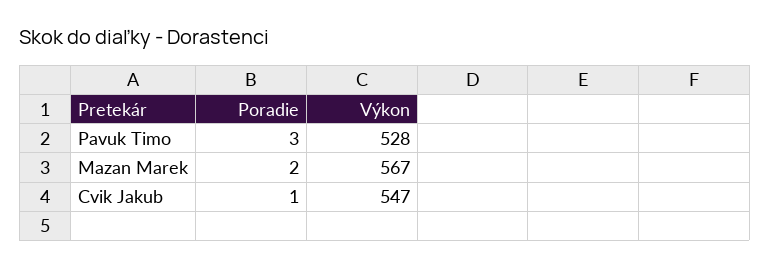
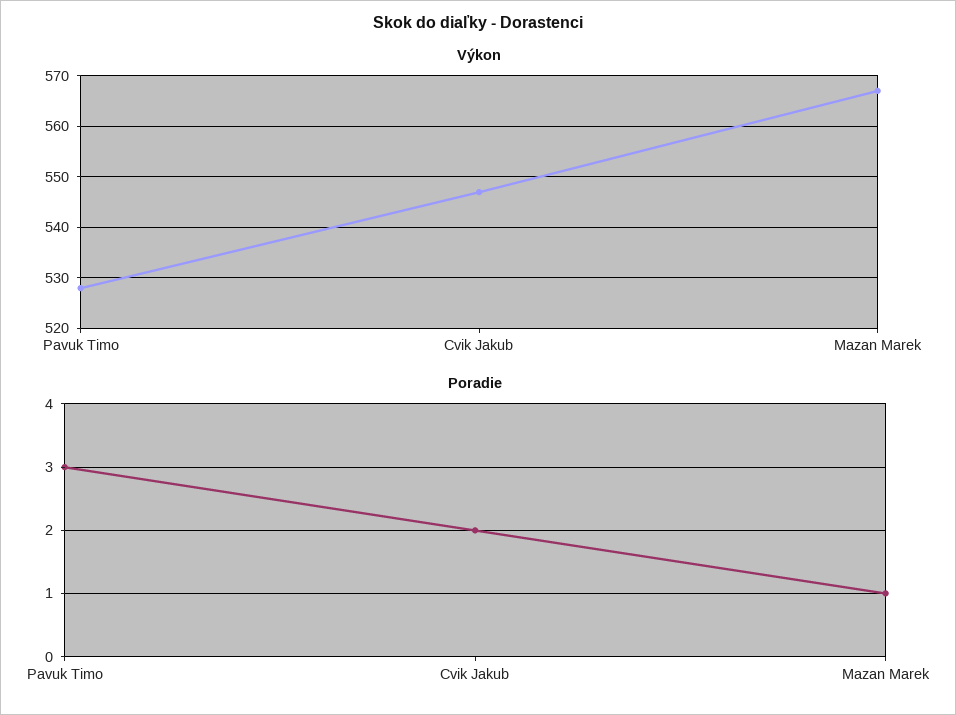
Poradie, Mazan Marek: 2 -> 1
Poradie, Cvik Jakub: 1 -> 2

